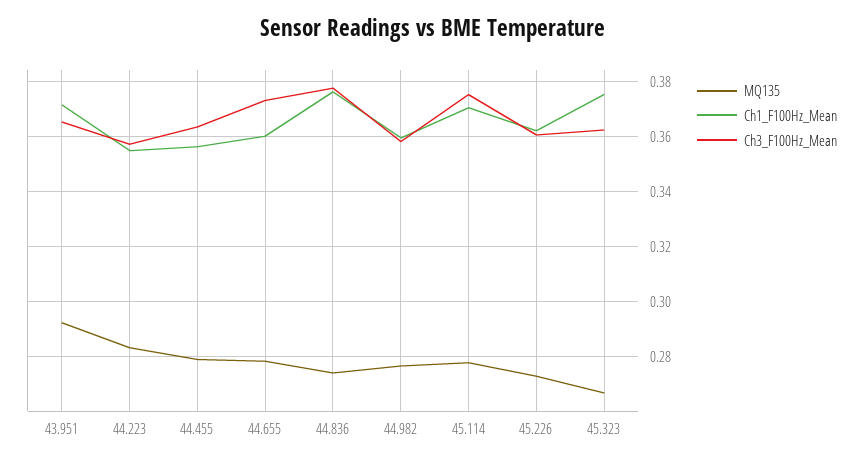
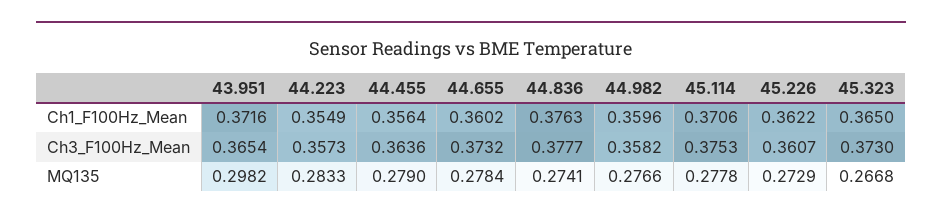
MQ135, 43.951: 0.2925 -> 0.2982
Ch1_F100Hz_Mean, 45.323: 0.375 -> 0.365
Ch3_F100Hz_Mean, 45.323: 0.3625 -> 0.373

